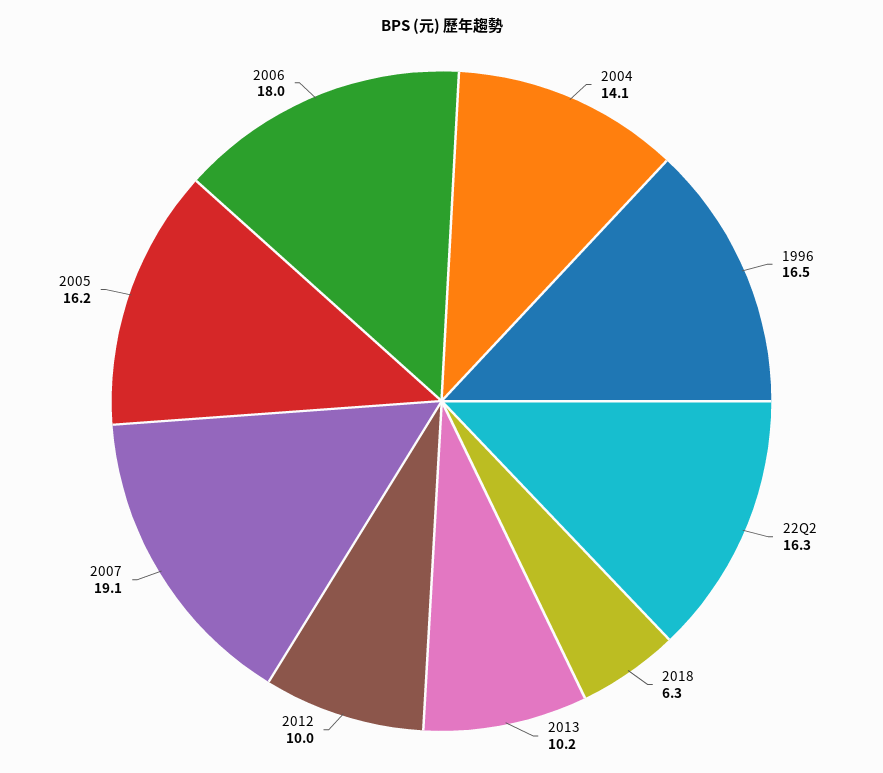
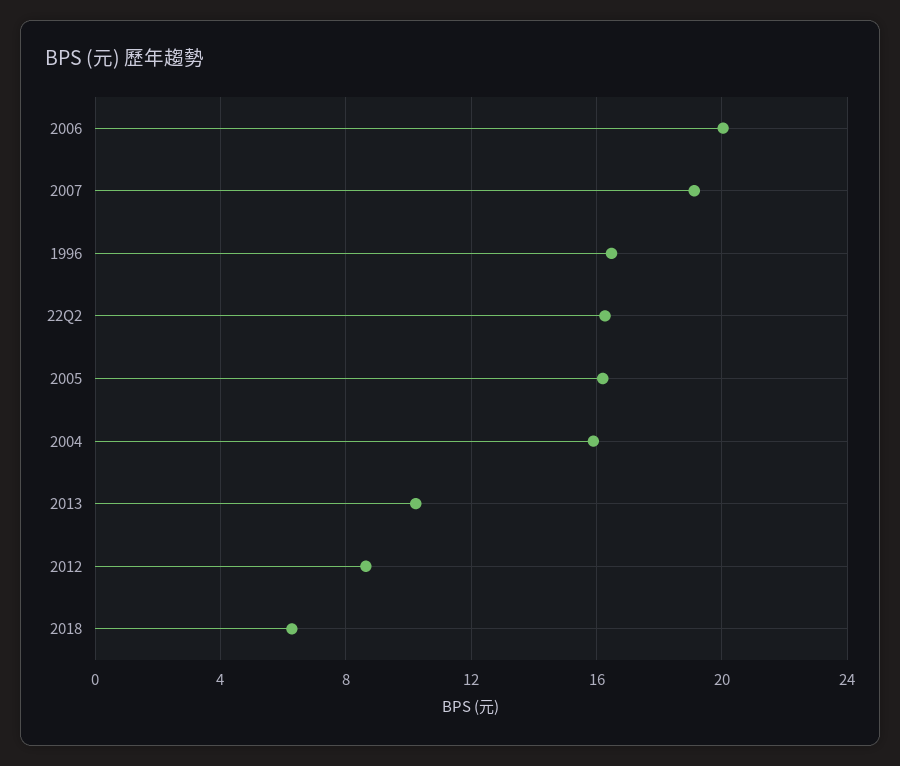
2004: 14.1 -> 16
2012: 10 -> 8.5
2006: 18 -> 20

